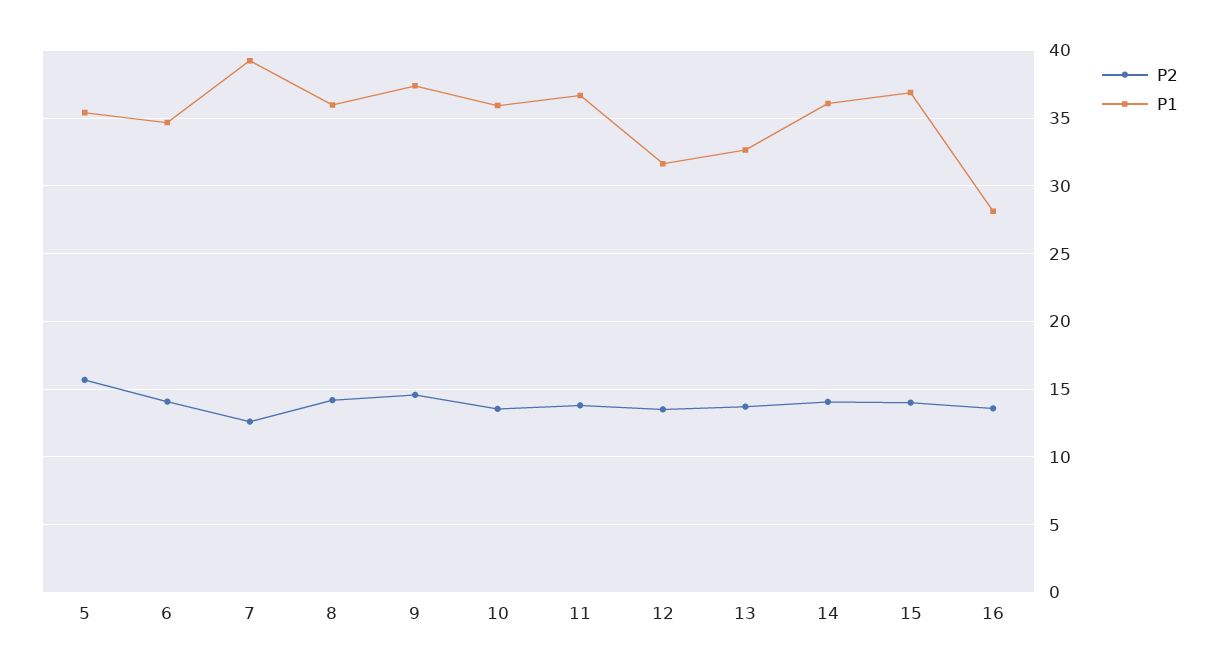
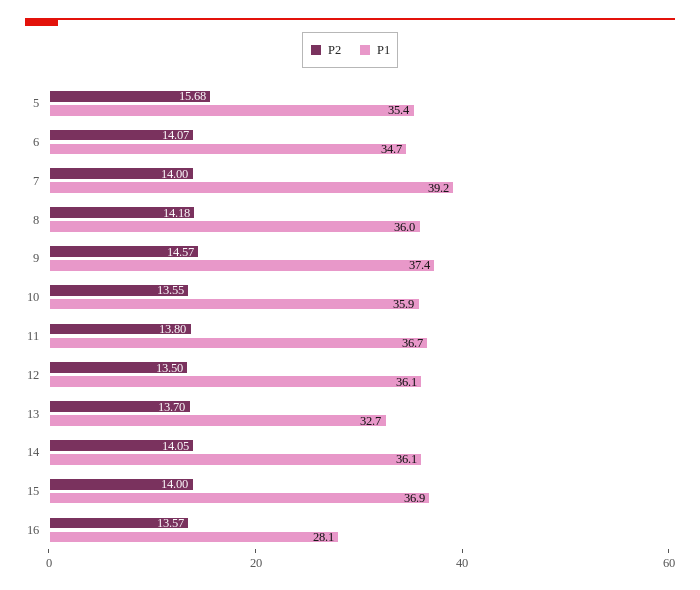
P2, 7: 12.5 -> 14
P1, 12: 31.5 -> 36.1

